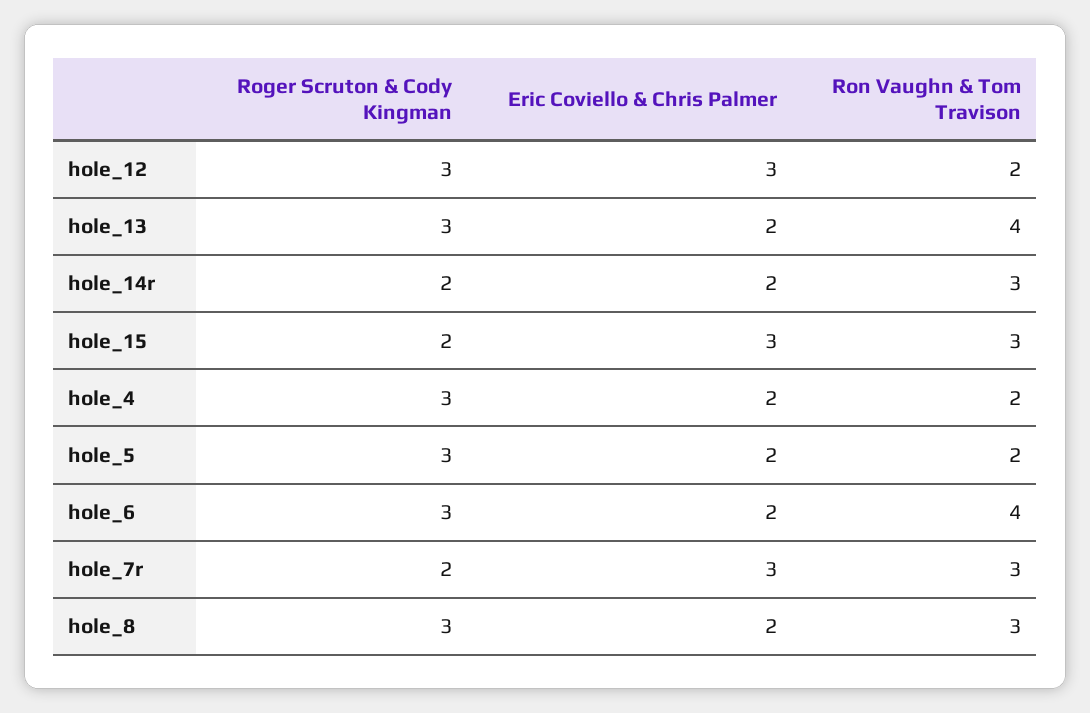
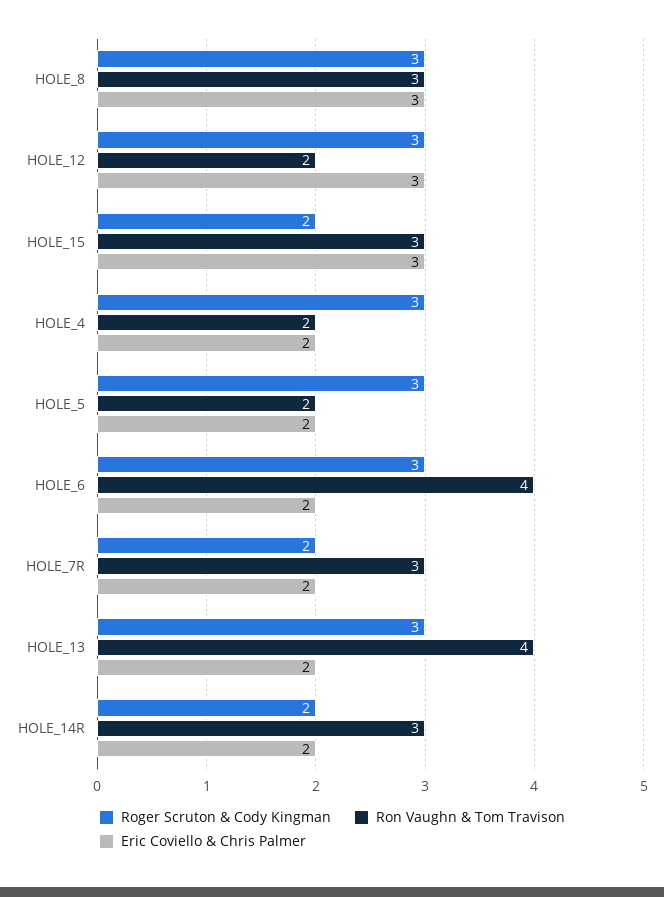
Eric Coviello & Chris Palmer, hole_7r: 3 -> 2
Eric Coviello & Chris Palmer, hole_8: 2 -> 3

